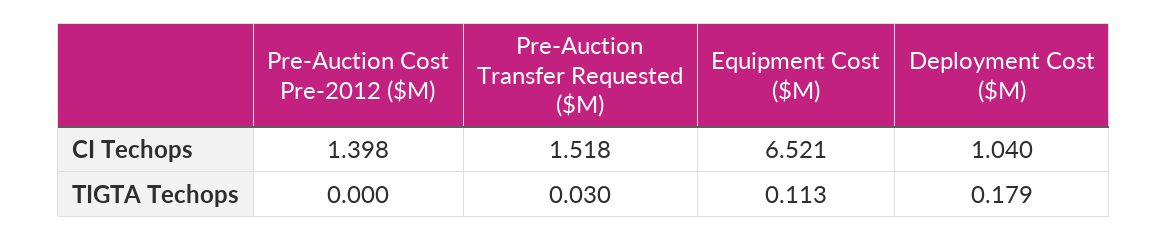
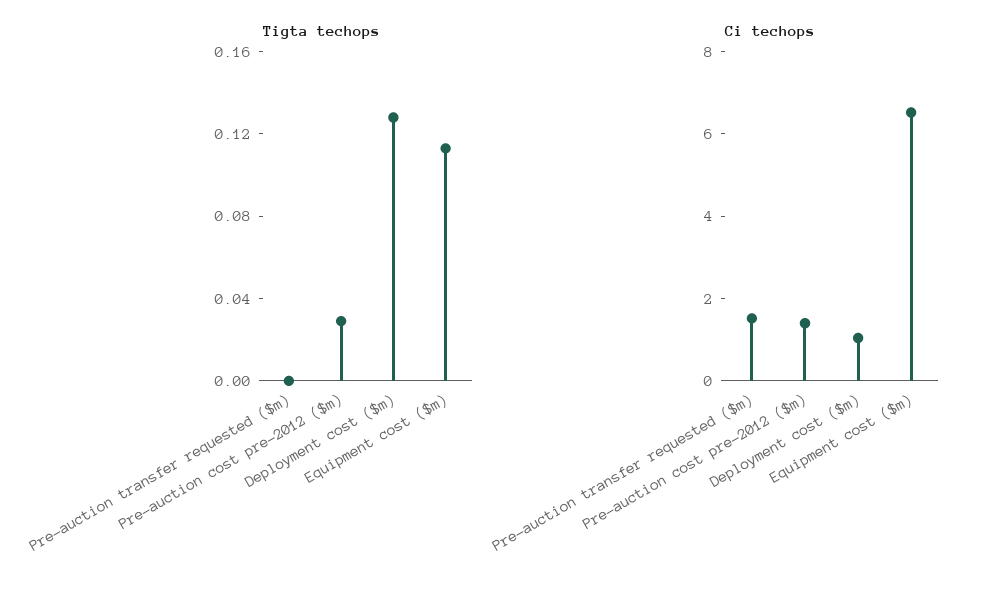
TIGTA Techops, Pre-Auction Cost Pre-2012 ($M): 0 -> 0.03
TIGTA Techops, Pre-Auction Transfer Requested ($M): 0.03 -> 0
TIGTA Techops, Deployment Cost ($M): 0.179 -> 0.13

